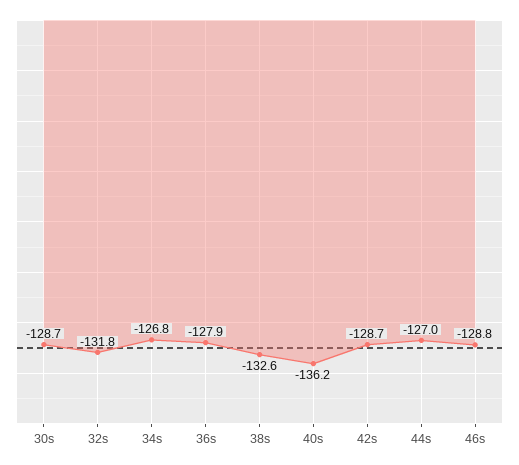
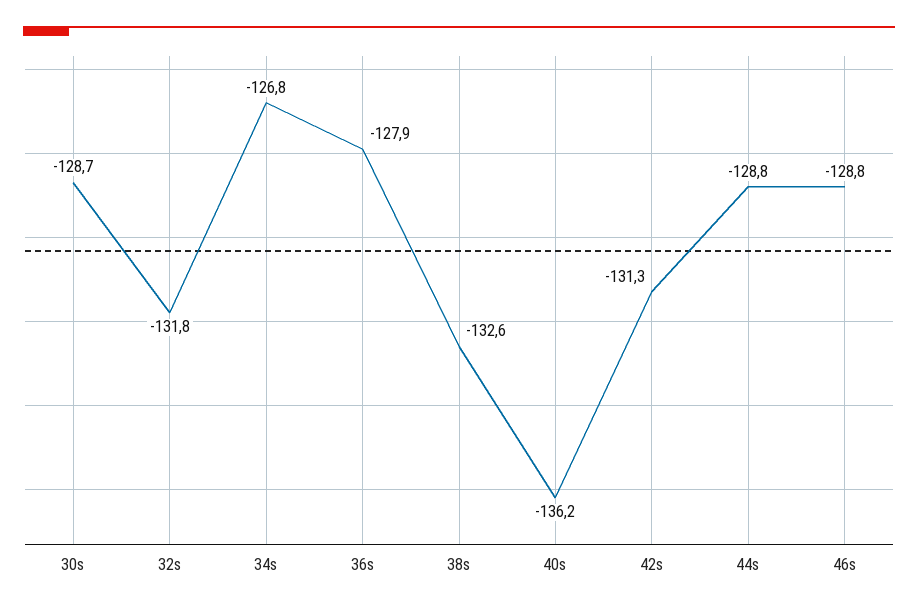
42s: -128.7 -> -131.3
44s: -127 -> -128.8

